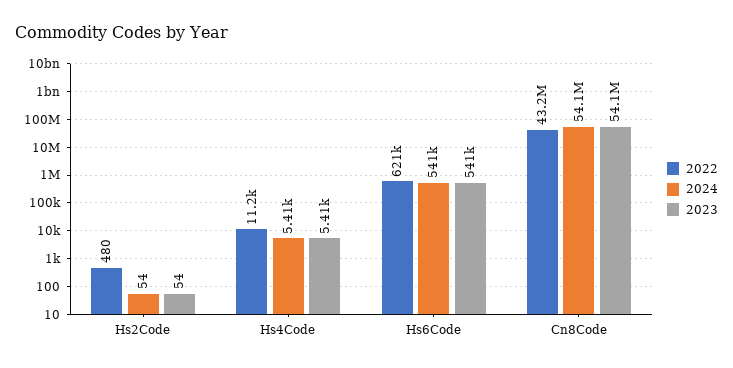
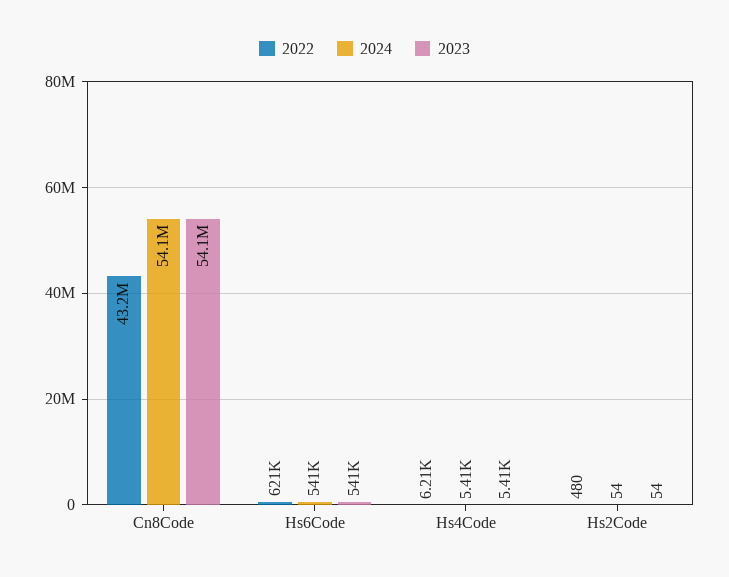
2022, Hs4Code: 11200 -> 6210

